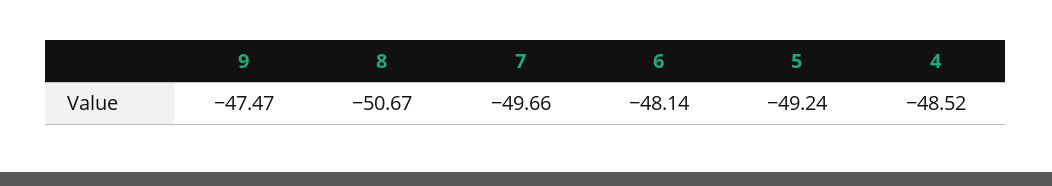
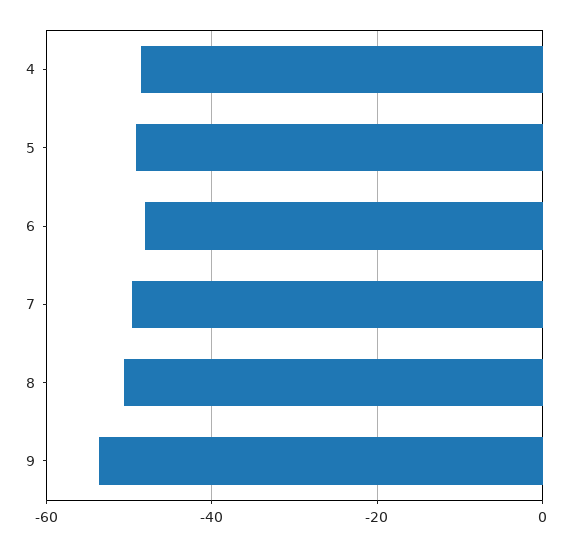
9: -47.47 -> -54

